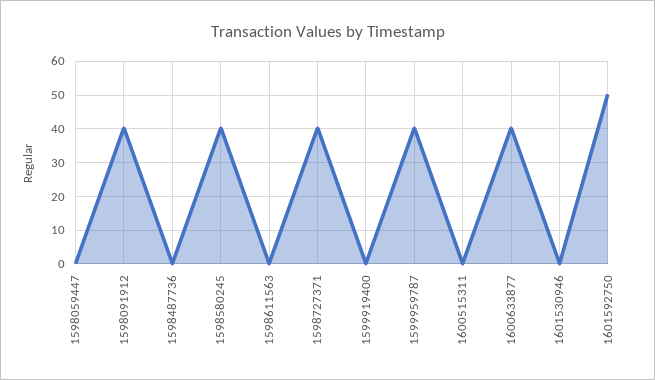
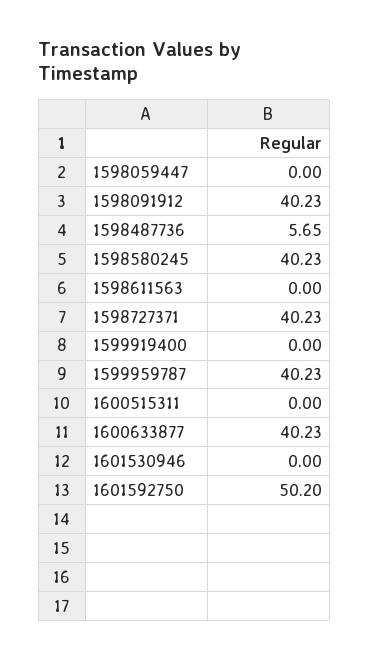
1598487736: 0 -> 5.65

